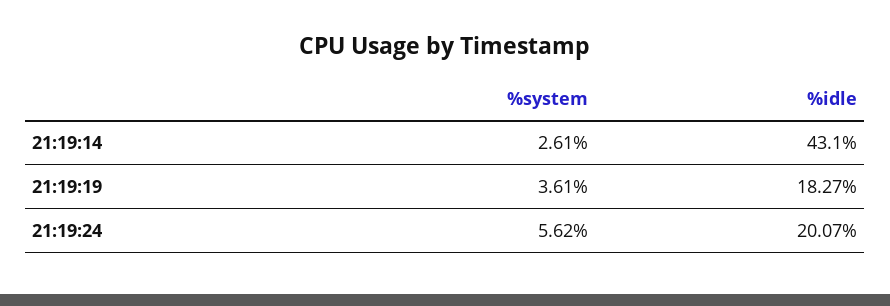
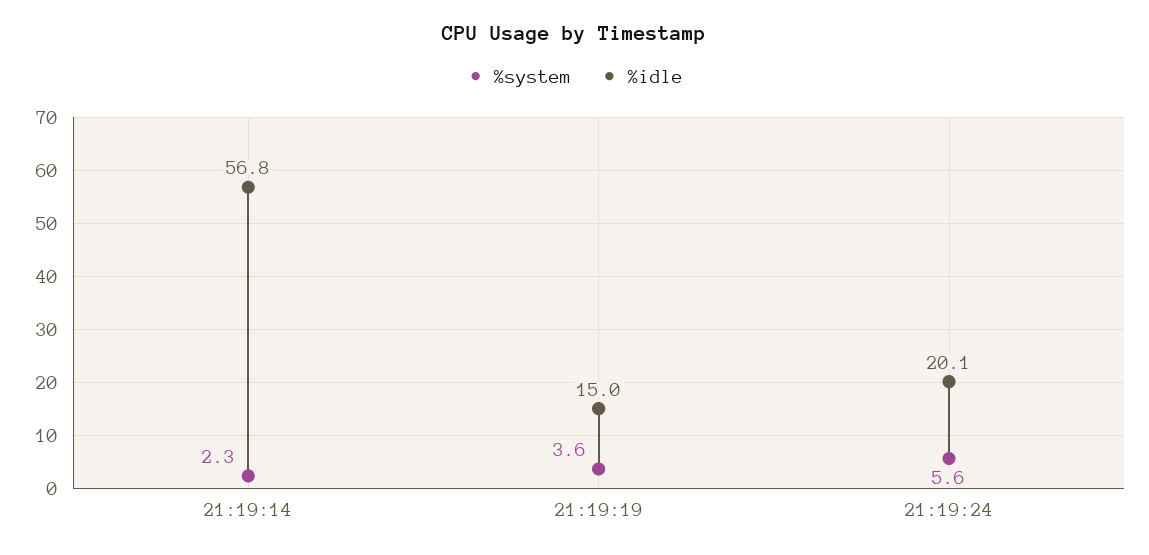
%system, 21:19:14: 2.61 -> 2.3
%idle, 21:19:14: 43.1 -> 56.8
%idle, 21:19:19: 18.27 -> 15

